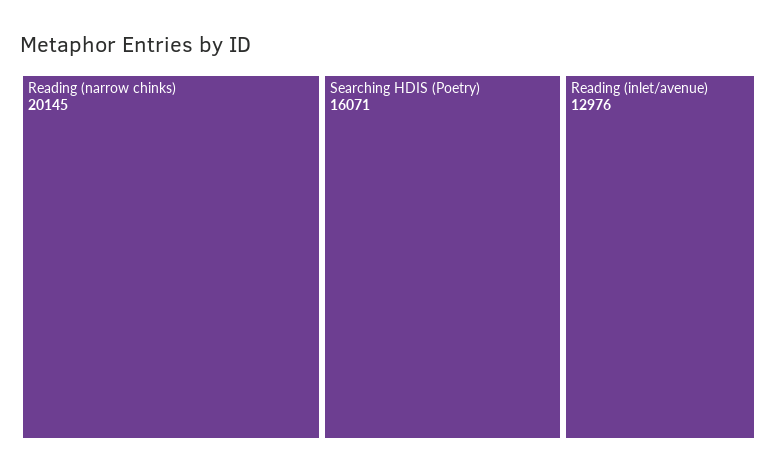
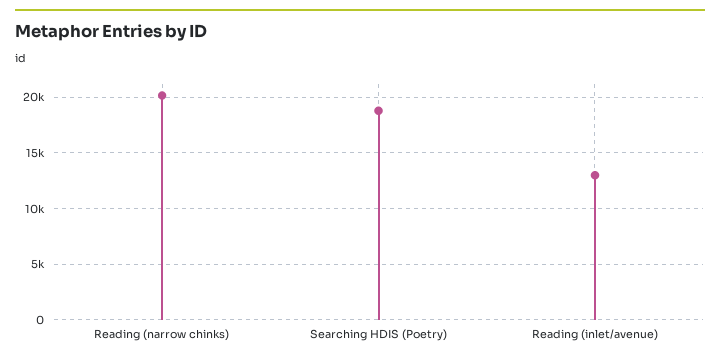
Searching HDIS (Poetry): 16071 -> 19000

